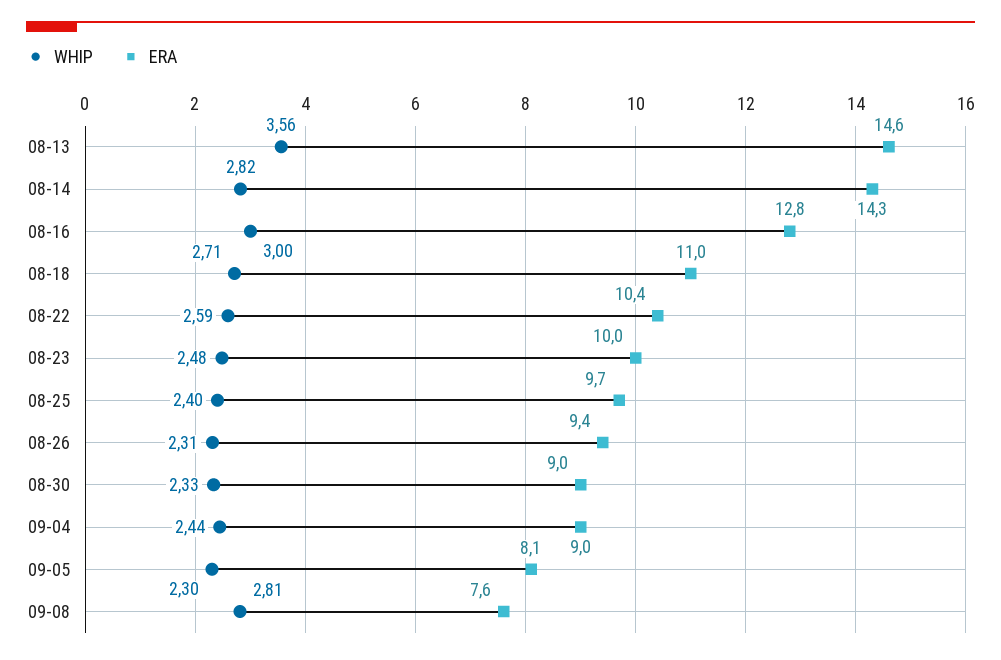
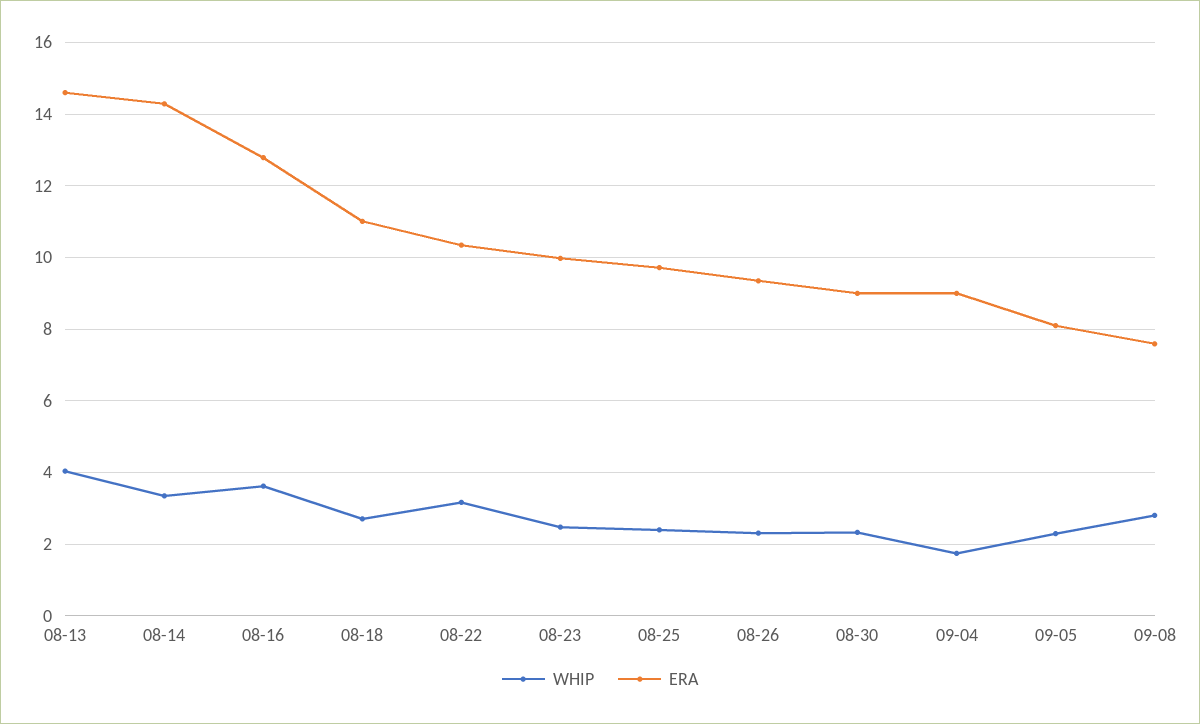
WHIP, 08-13: 3.56 -> 4
WHIP, 08-14: 2.82 -> 3.4
WHIP, 08-16: 3 -> 3.6
WHIP, 08-22: 2.59 -> 3.2
WHIP, 09-04: 2.44 -> 1.8

